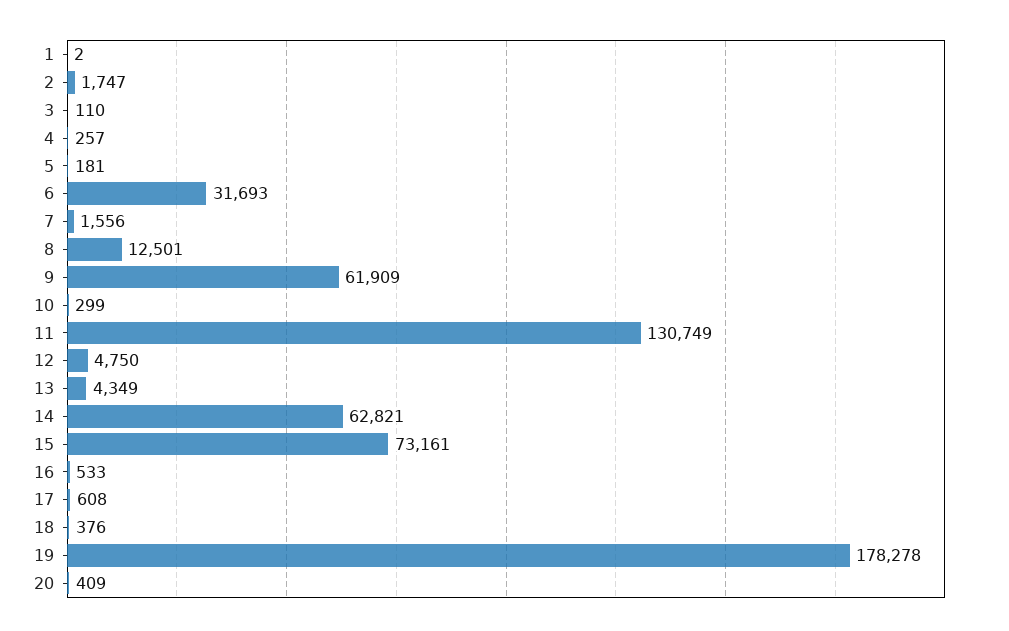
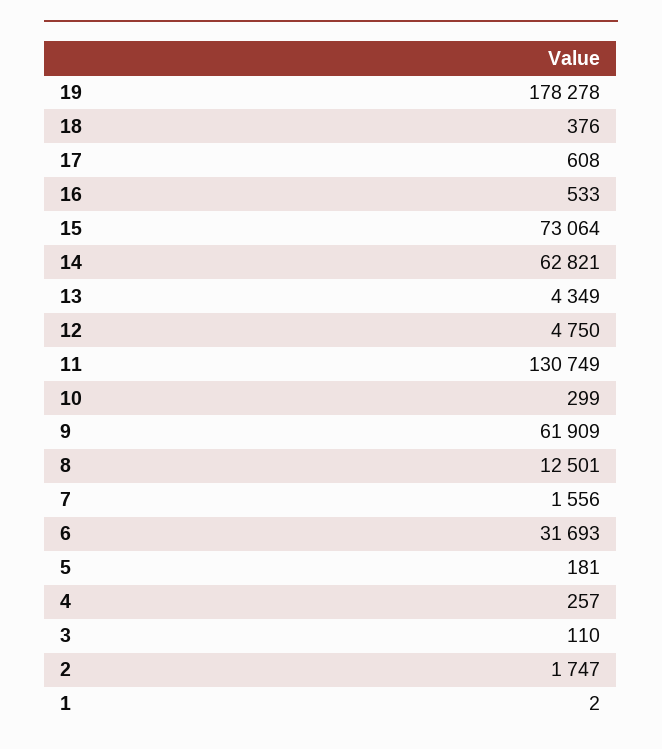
15: 73161 -> 73064
20: 409 -> none

